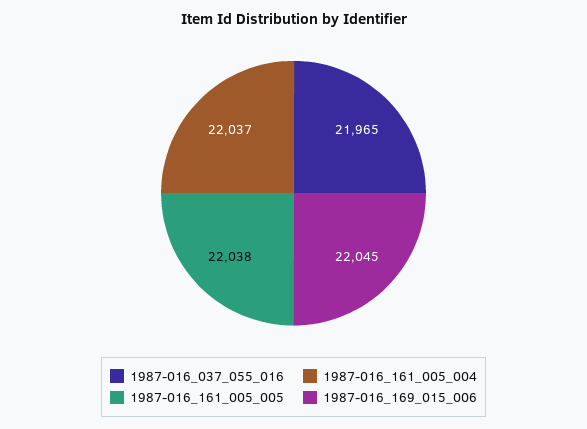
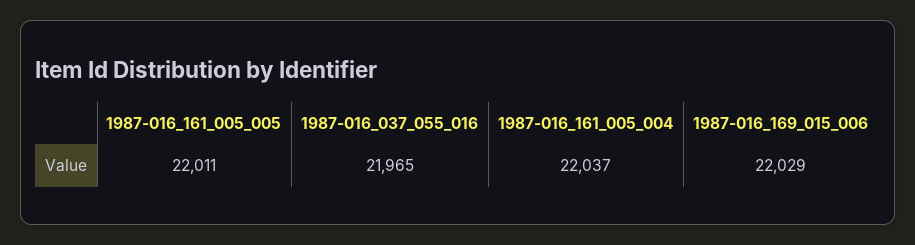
1987-016_161_005_005: 22038 -> 22011
1987-016_169_015_006: 22045 -> 22029

